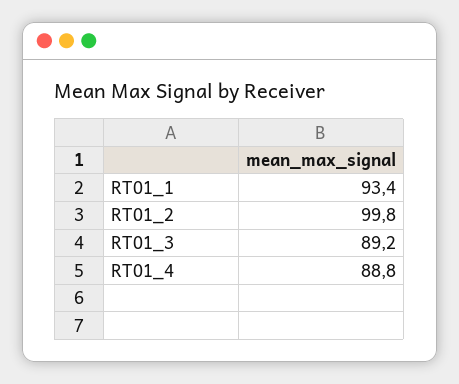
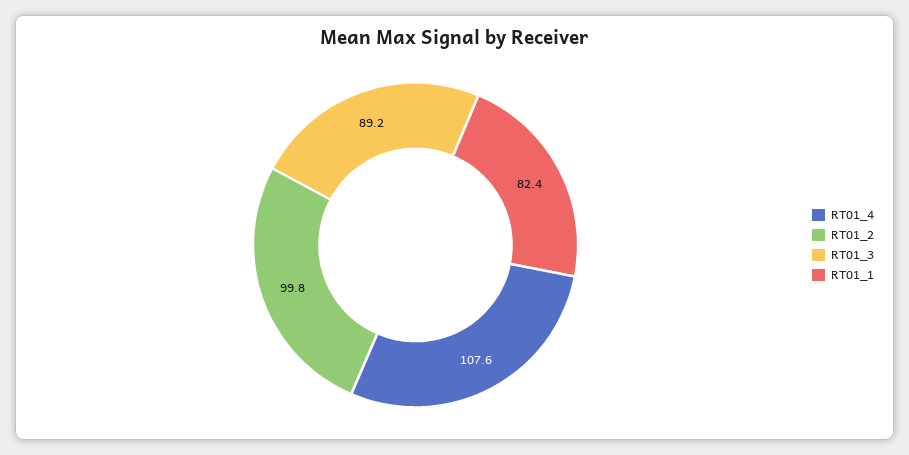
RT01_1: 93.4 -> 82.4
RT01_4: 88.8 -> 107.6

